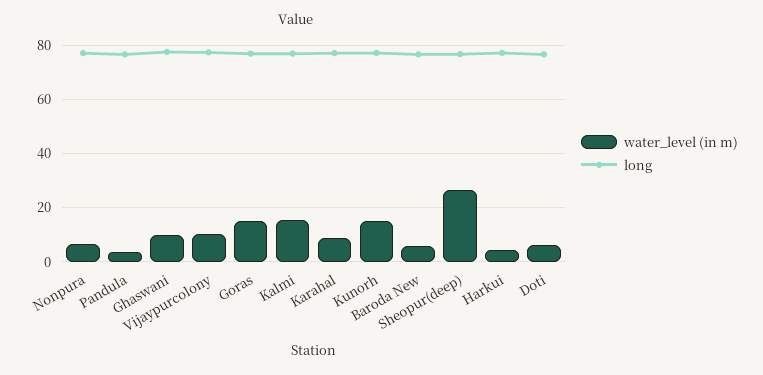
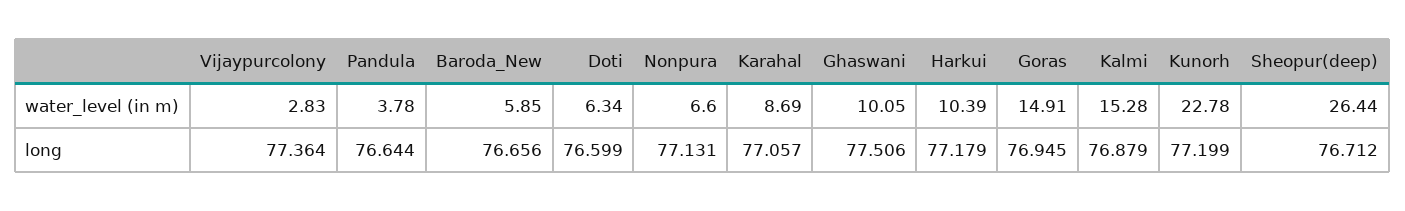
water_level (in m), Vijaypurcolony: 10 -> 2.83
water_level (in m), Kunorh: 15 -> 22.78
water_level (in m), Harkui: 5 -> 10.39

